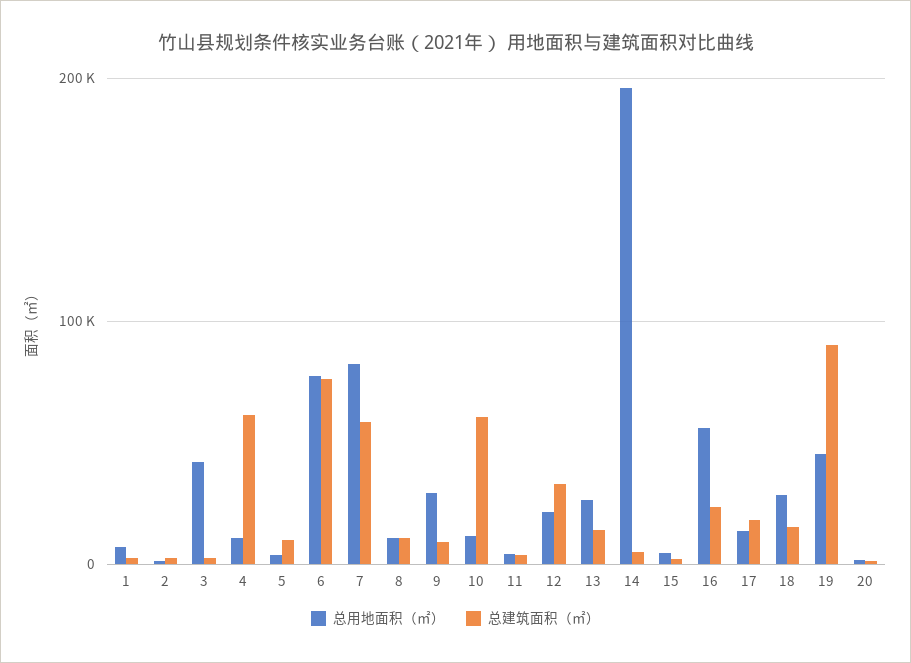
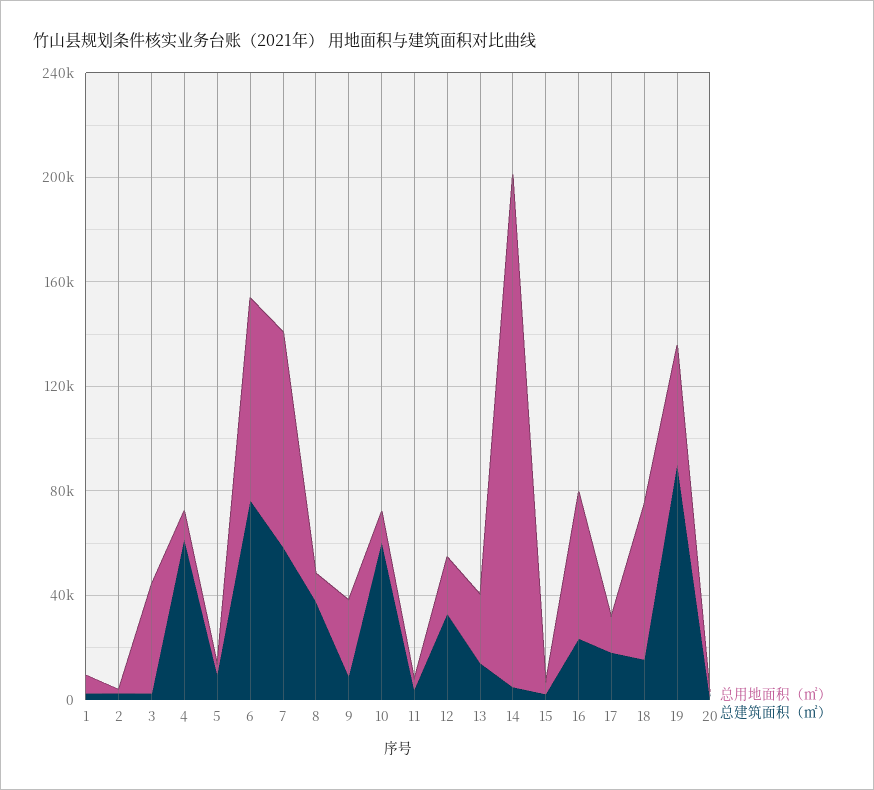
总建筑面积（㎡）, 8: 10000 -> 40000
总用地面积（㎡）, 18: 30000 -> 60000

